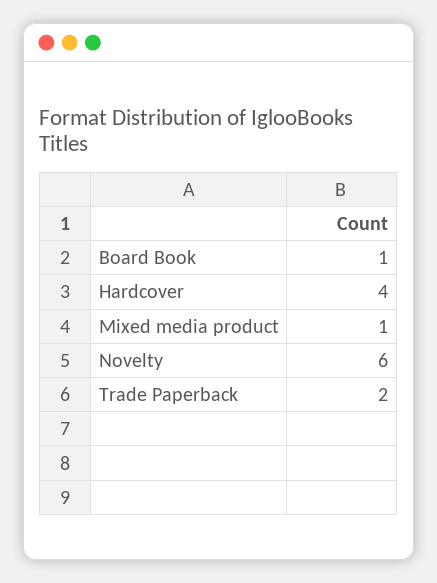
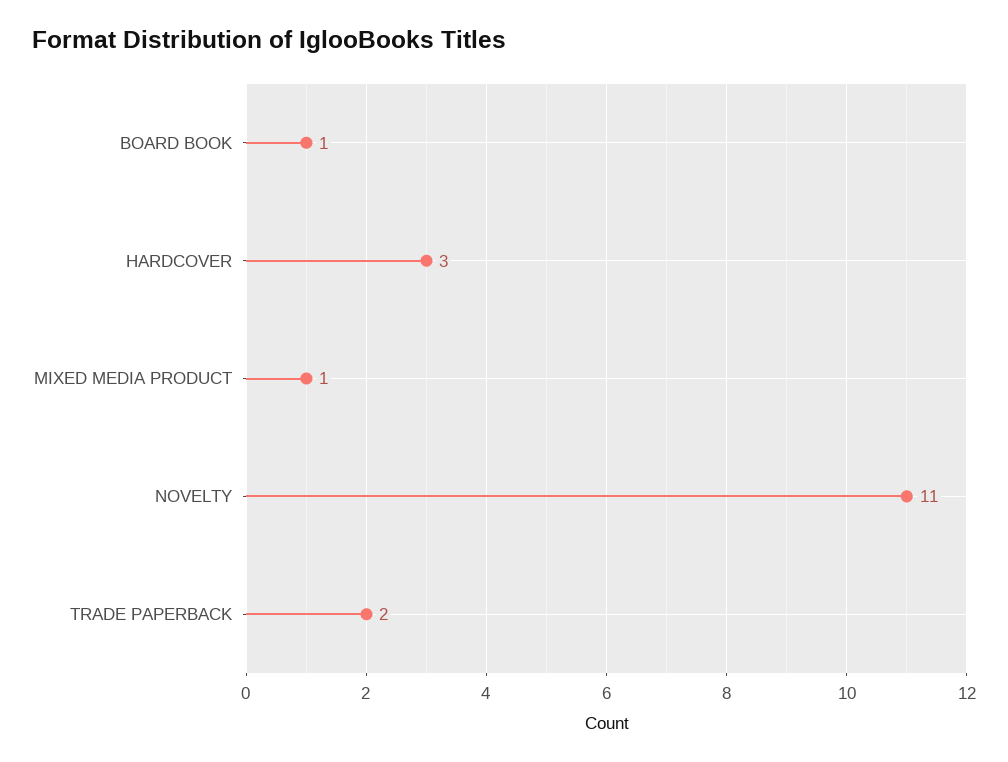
Hardcover: 4 -> 3
Novelty: 6 -> 11

